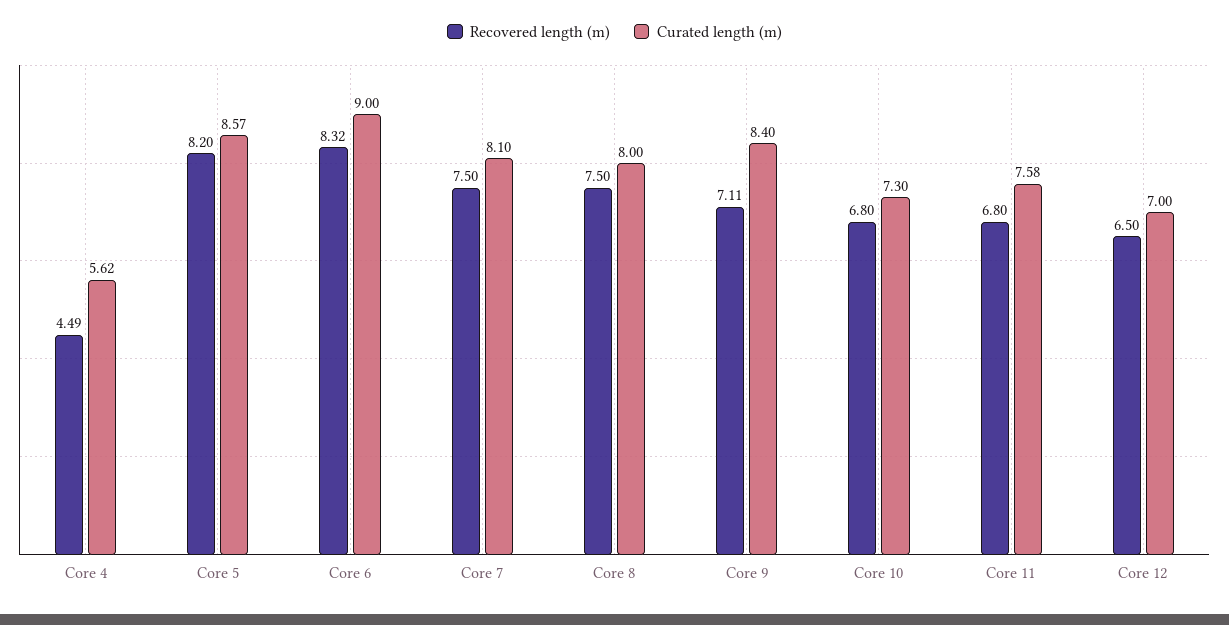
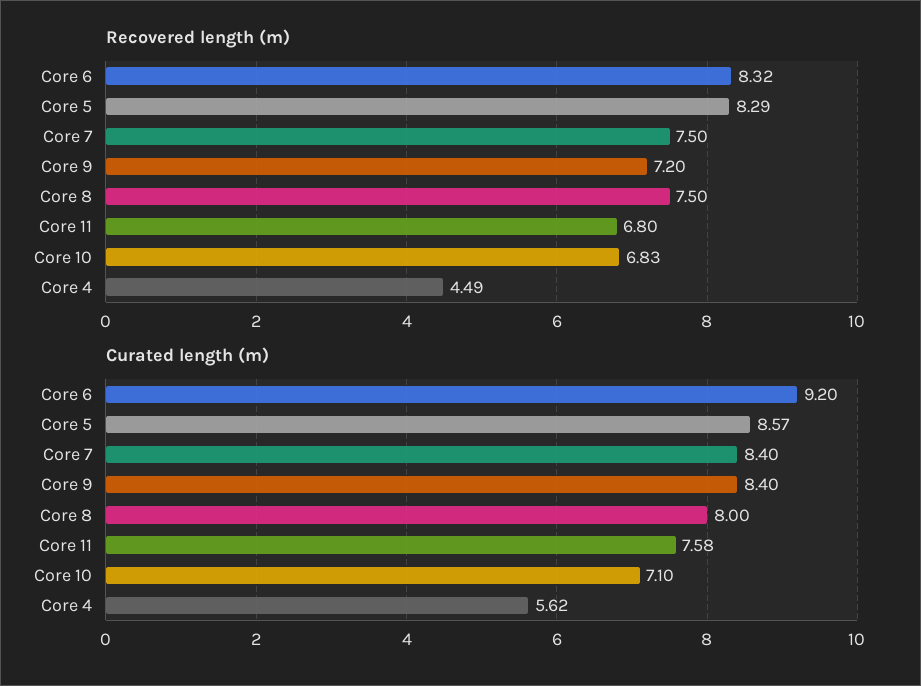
Recovered length (m), Core 5: 8.2 -> 8.29
Curated length (m), Core 6: 9 -> 9.2
Curated length (m), Core 7: 8.1 -> 8.4
Recovered length (m), Core 9: 7.11 -> 7.2
Recovered length (m), Core 10: 6.8 -> 6.83
Curated length (m), Core 10: 7.3 -> 7.1
Recovered length (m), Core 12: 6.5 -> none
Curated length (m), Core 12: 7 -> none

